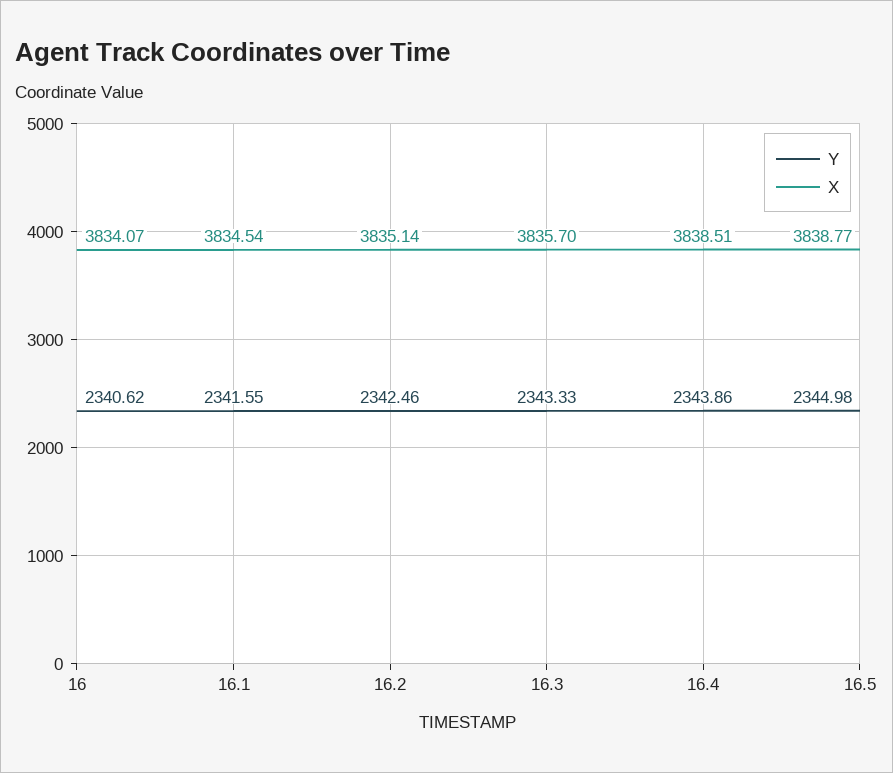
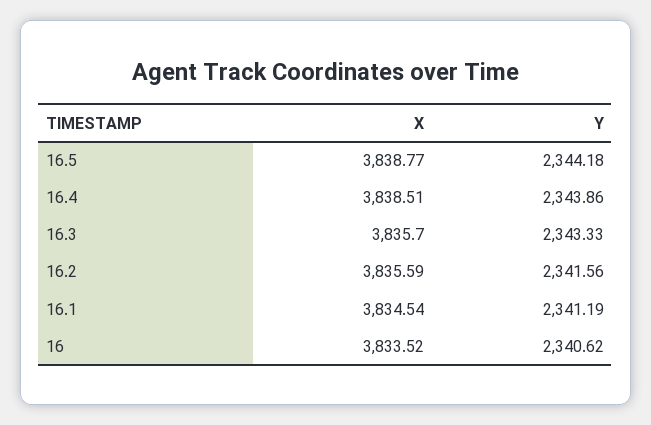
X, 16: 3834.07 -> 3833.52
Y, 16.1: 2341.55 -> 2341.19
Y, 16.2: 2342.46 -> 2341.56
X, 16.2: 3835.14 -> 3835.59
Y, 16.5: 2344.98 -> 2344.18

